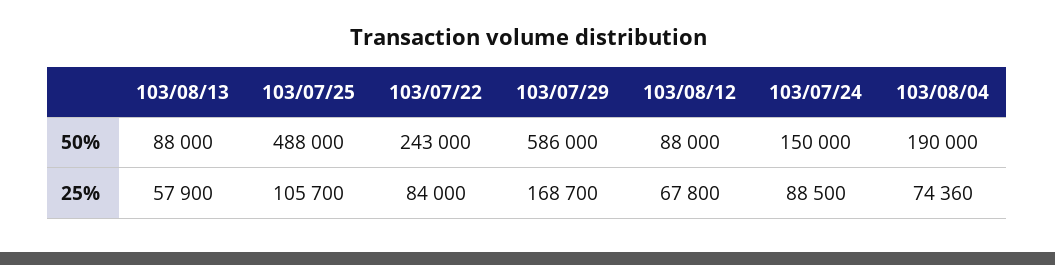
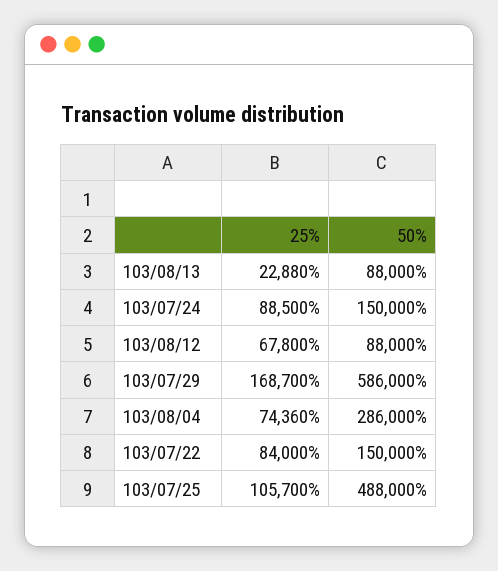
103/07/22, 50%: 243000 -> 150000
103/08/04, 50%: 190000 -> 286000
103/08/13, 25%: 57900 -> 22880

